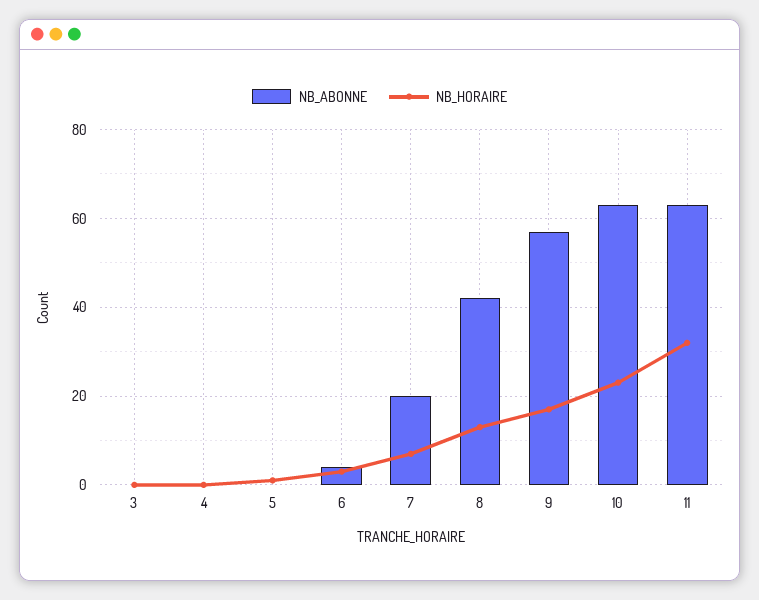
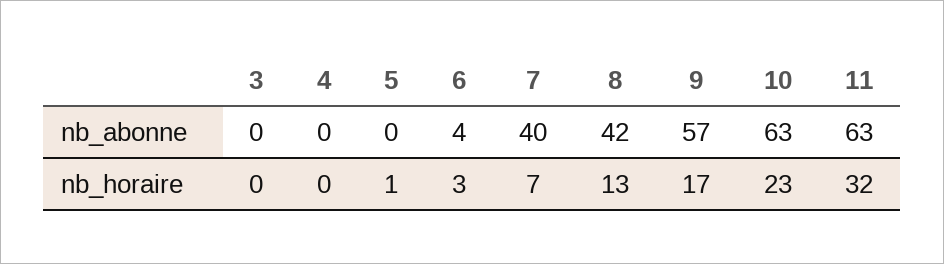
NB_ABONNE, 7: 20 -> 40

